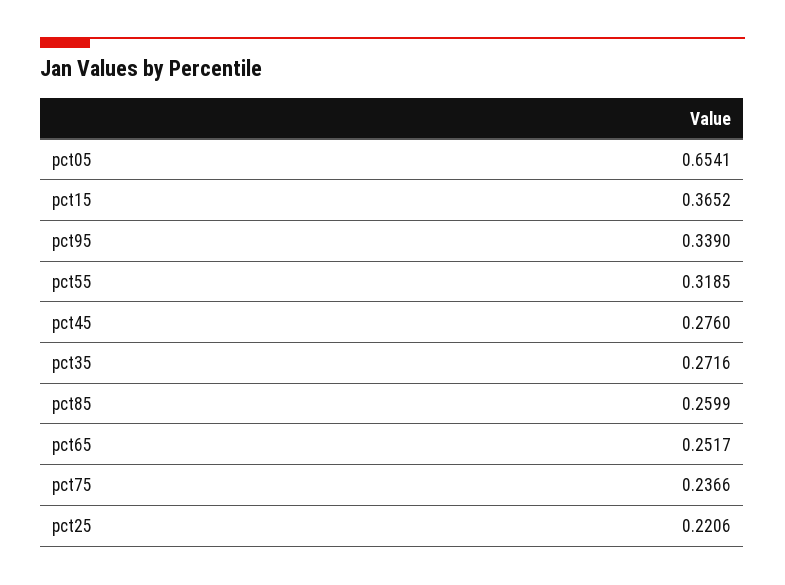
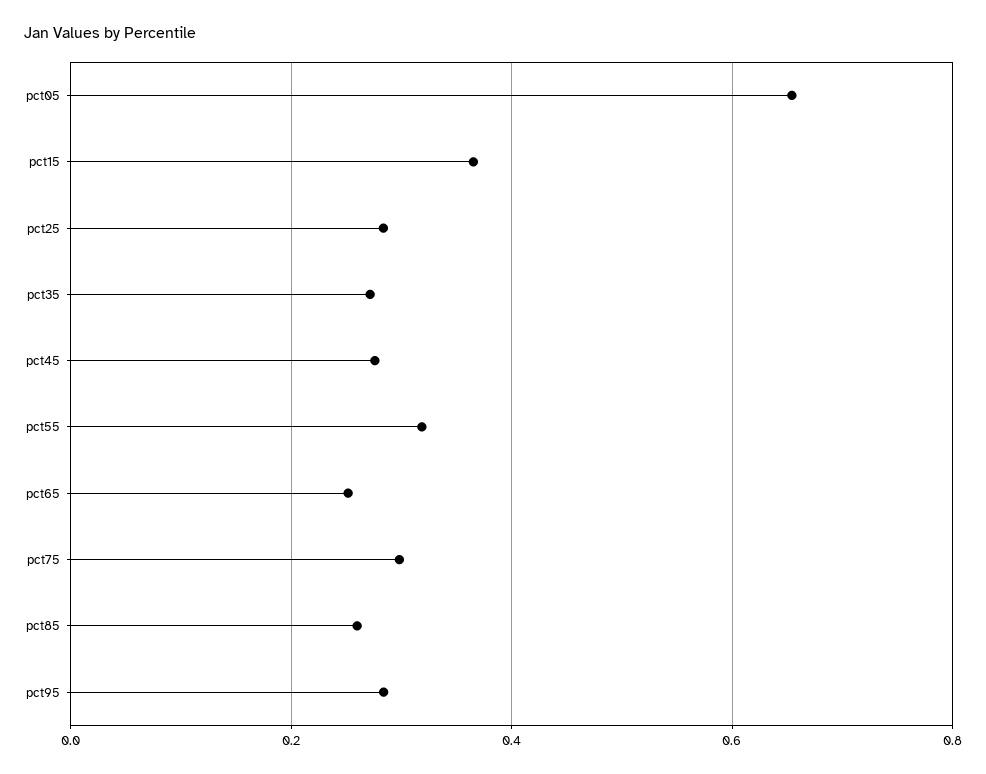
pct95: 0.339 -> 0.28
pct75: 0.2366 -> 0.3
pct25: 0.2206 -> 0.28

